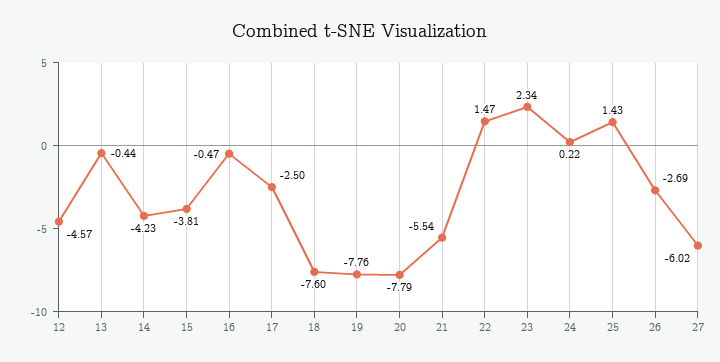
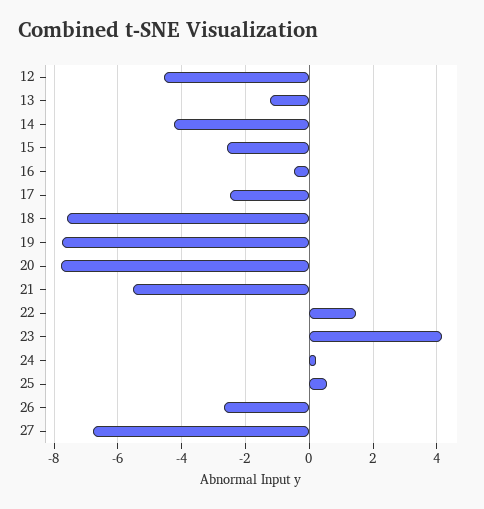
13: -0.44 -> -1.2
15: -3.81 -> -2.6
23: 2.34 -> 4.2
25: 1.43 -> 0.6
27: -6.02 -> -6.8

